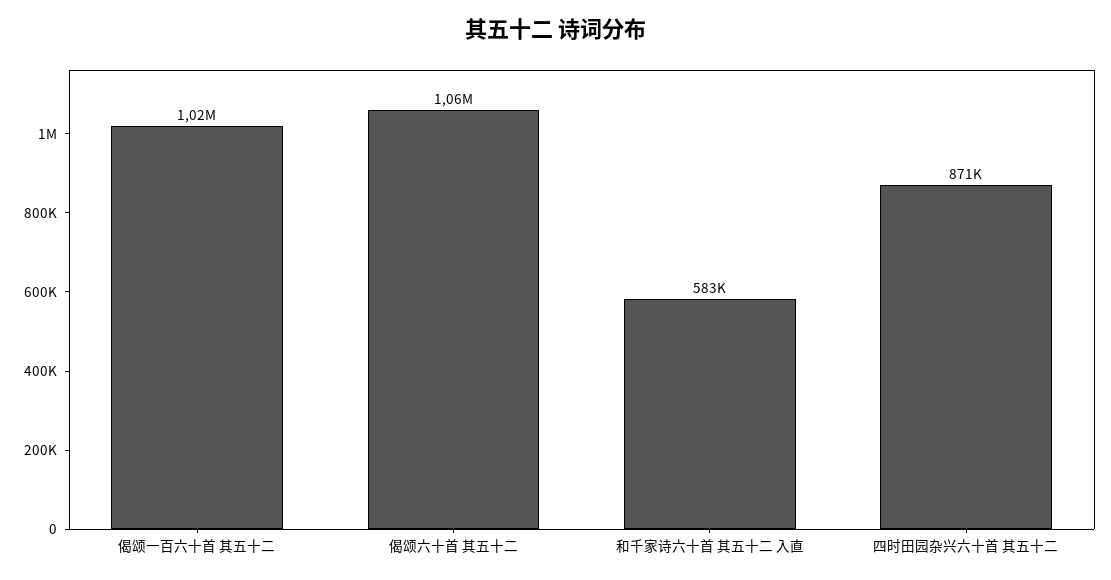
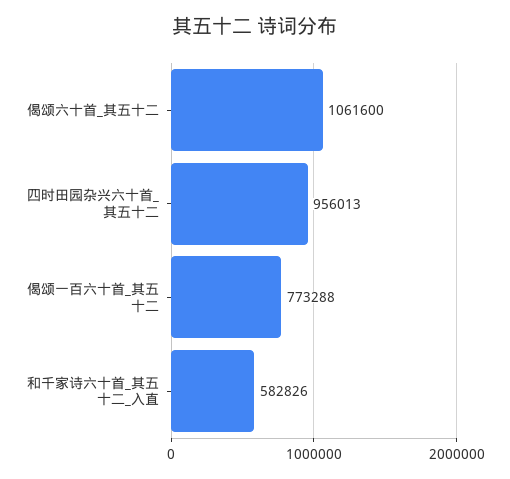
偈颂一百六十首 其五十二: 1020000 -> 773288
四时田园杂兴六十首 其五十二: 871000 -> 956013

